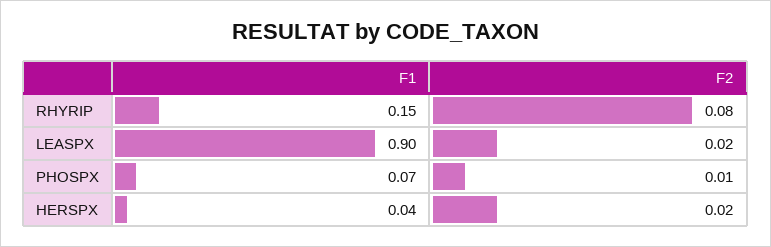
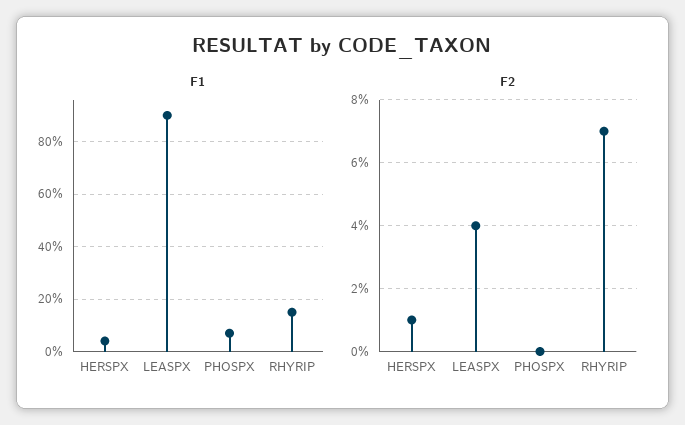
F2, RHYRIP: 0.08 -> 0.07
F2, LEASPX: 0.02 -> 0.04
F2, PHOSPX: 0.01 -> 0
F2, HERSPX: 0.02 -> 0.01

